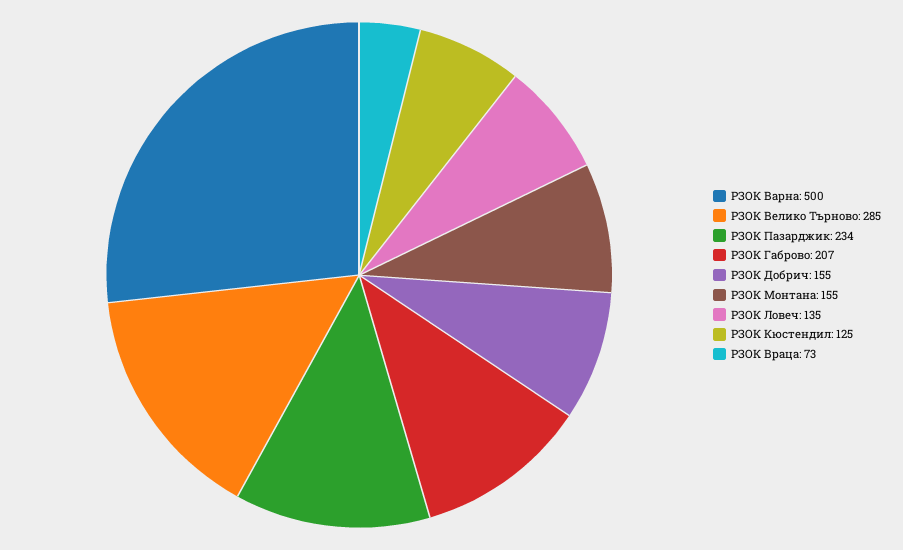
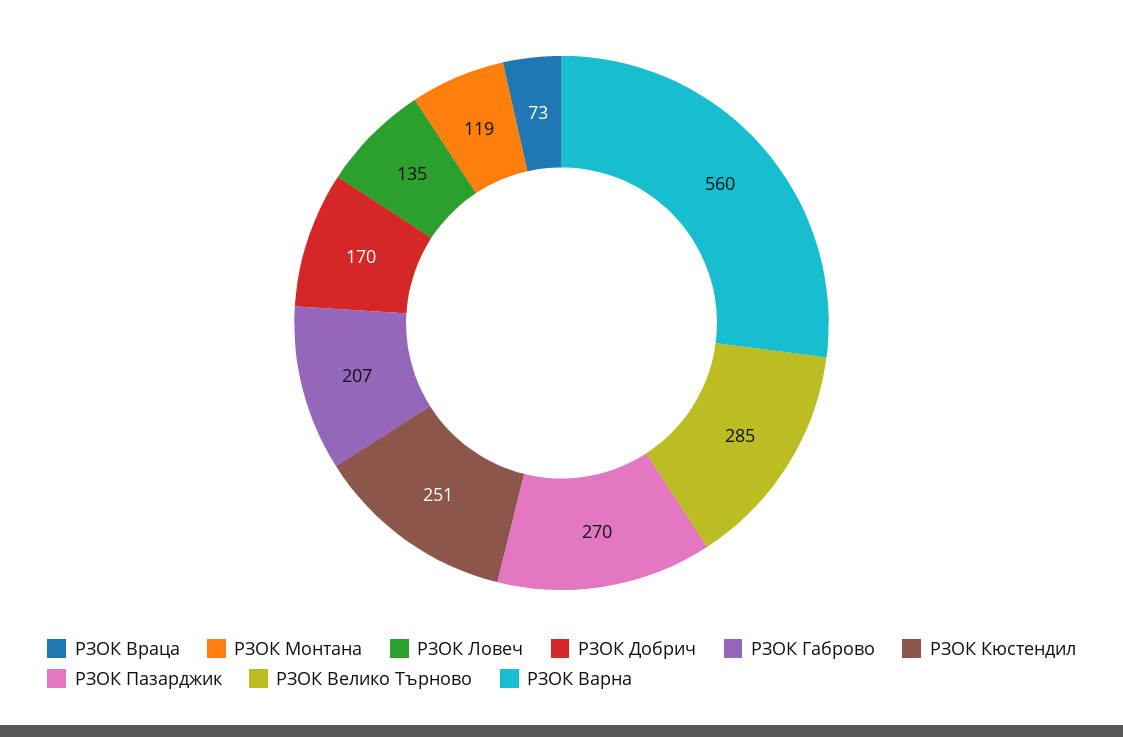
РЗОК Варна: 500 -> 560
РЗОК Пазарджик: 234 -> 270
РЗОК Добрич: 155 -> 170
РЗОК Монтана: 155 -> 119
РЗОК Кюстендил: 125 -> 251

